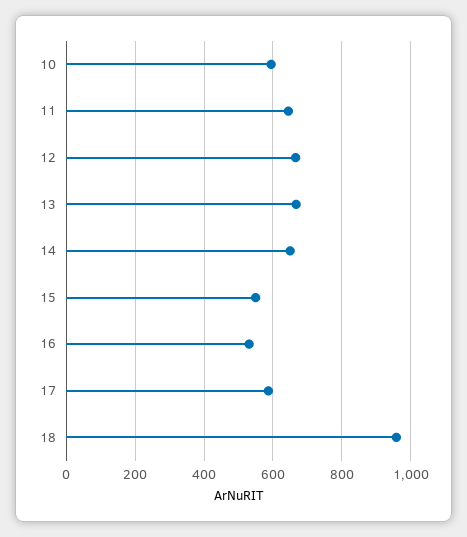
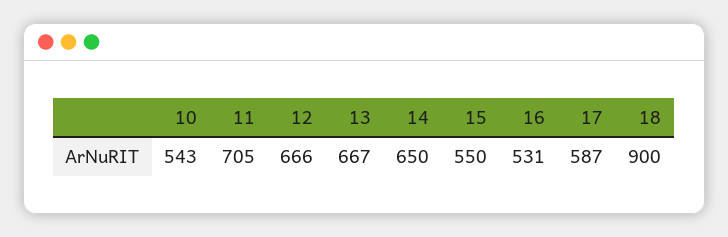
10: 600 -> 543
11: 640 -> 705
18: 960 -> 900

